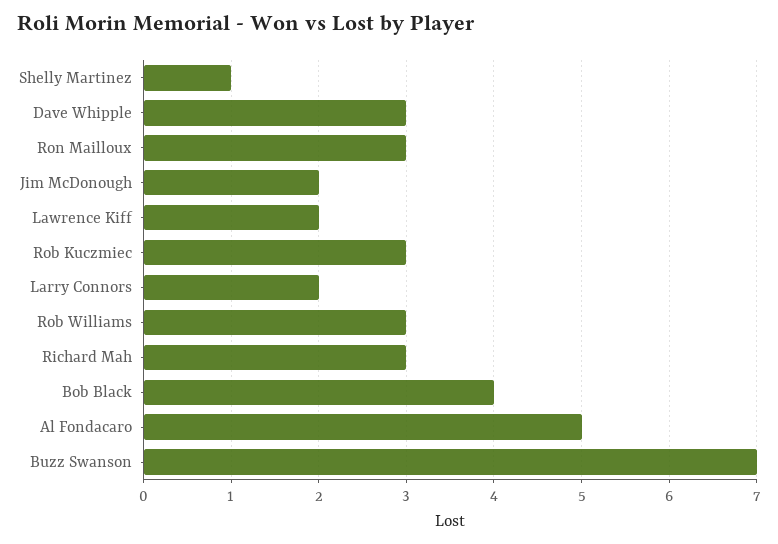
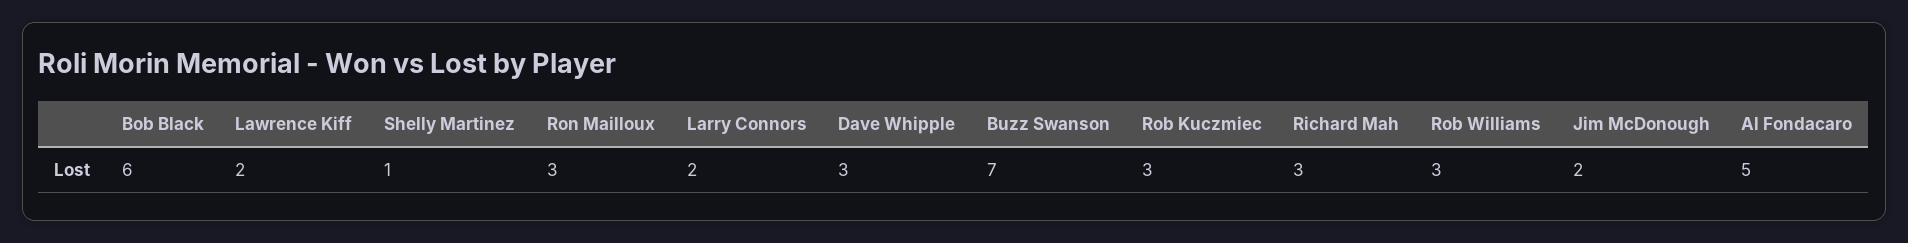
Bob Black: 4 -> 6

